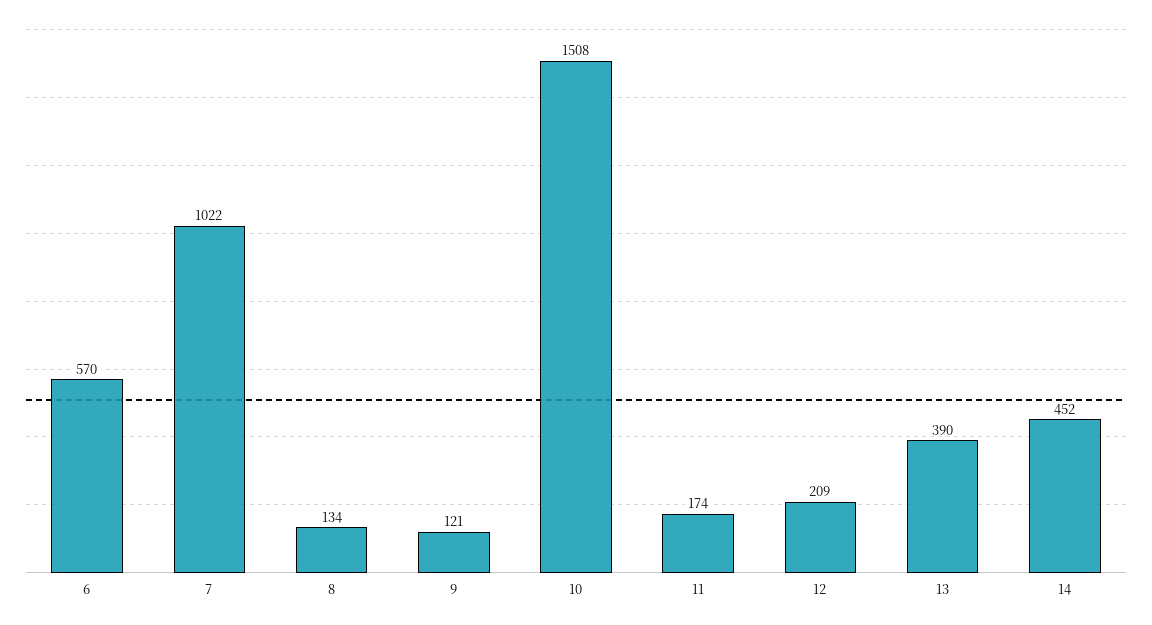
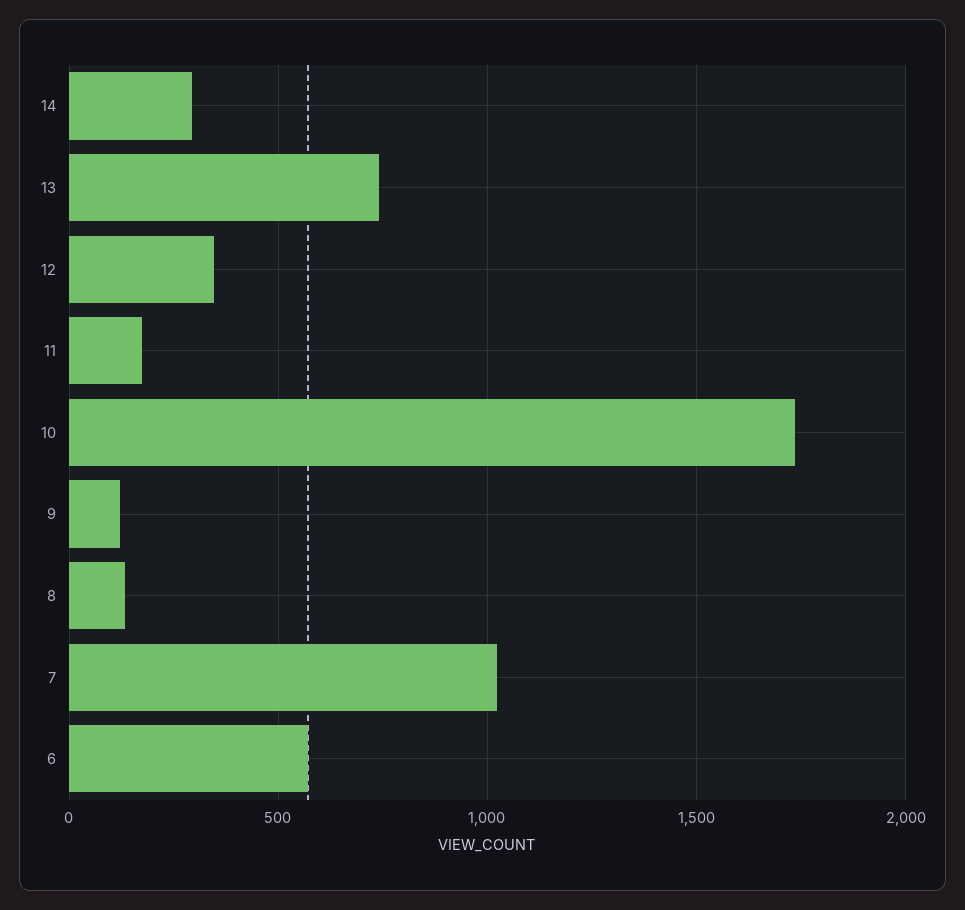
10: 1508 -> 1750
12: 209 -> 350
13: 390 -> 750
14: 452 -> 300

